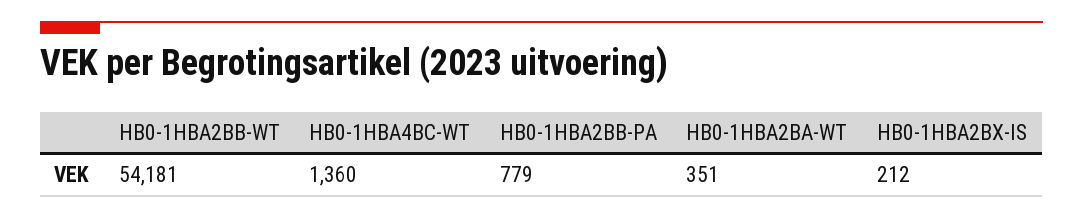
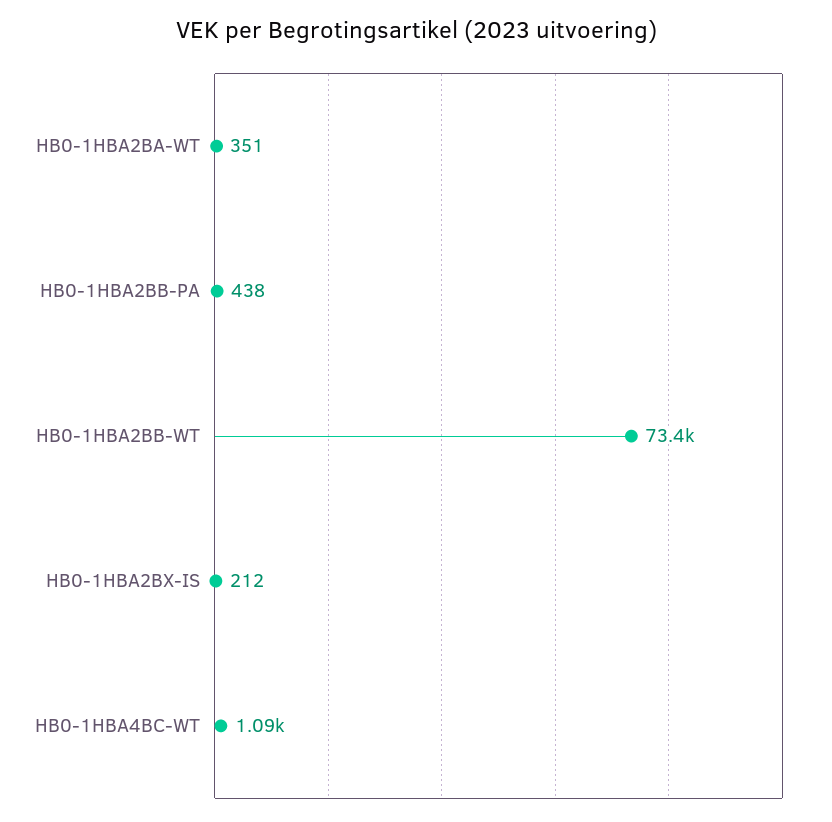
HB0-1HBA2BB-WT: 54181 -> 73400
HB0-1HBA4BC-WT: 1360 -> 1090
HB0-1HBA2BB-PA: 779 -> 438

